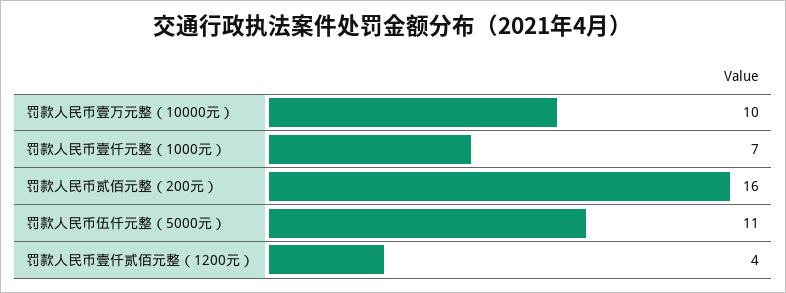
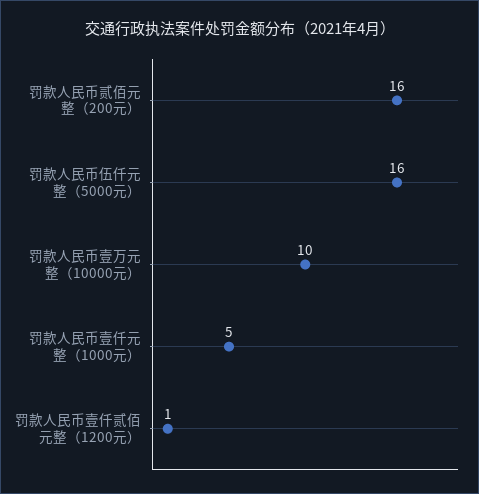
罚款人民币壹仟元整（1000元）: 7 -> 5
罚款人民币伍仟元整（5000元）: 11 -> 16
罚款人民币壹仟贰佰元整（1200元）: 4 -> 1

